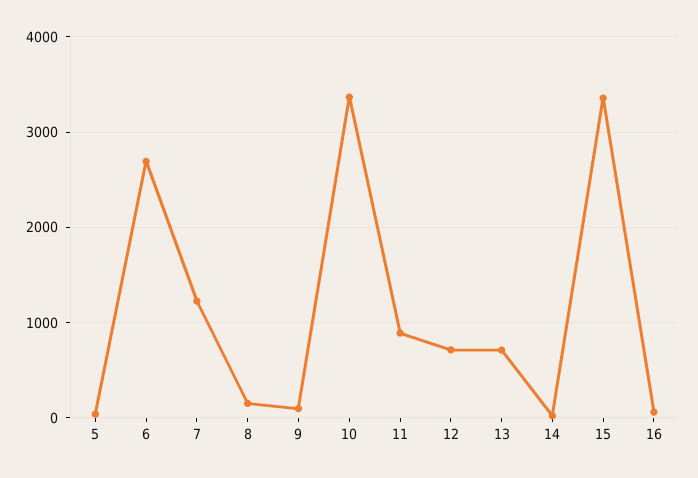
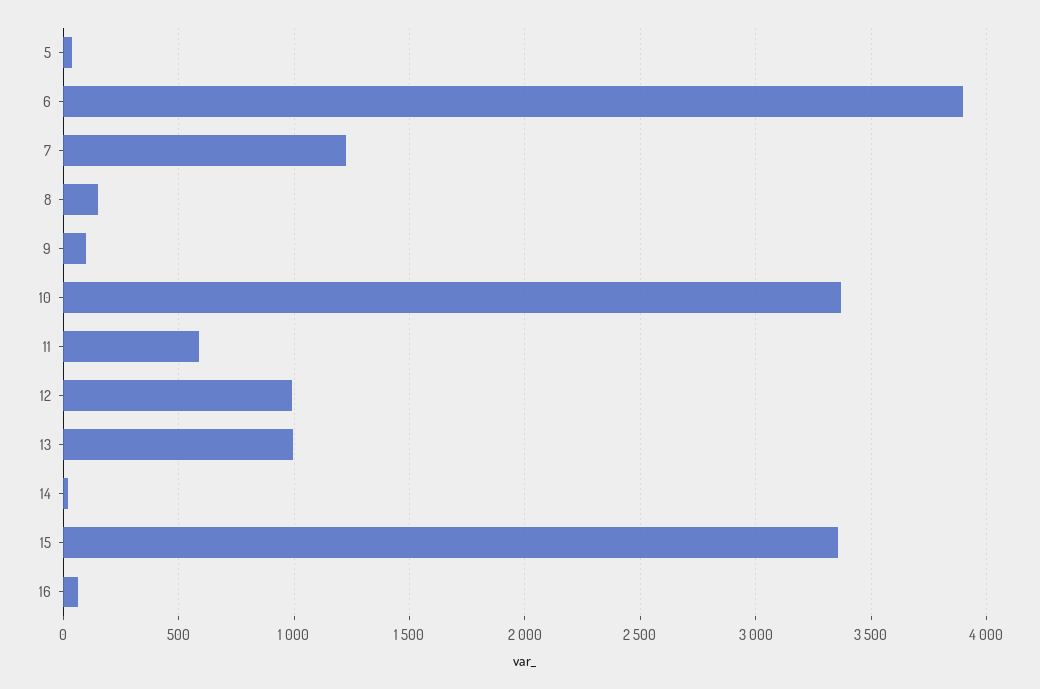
6: 2700 -> 3900
11: 900 -> 600
12: 700 -> 1000
13: 700 -> 1000

